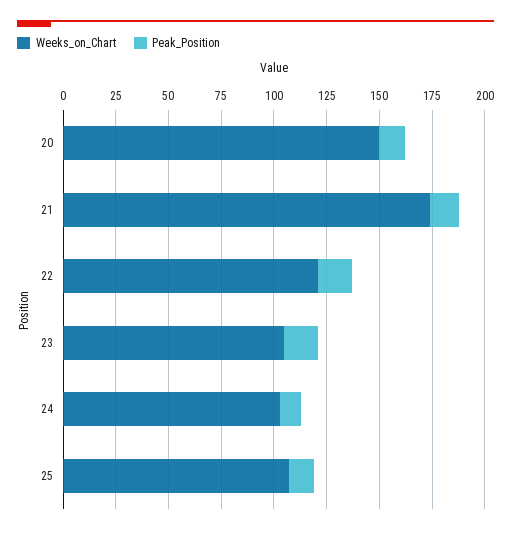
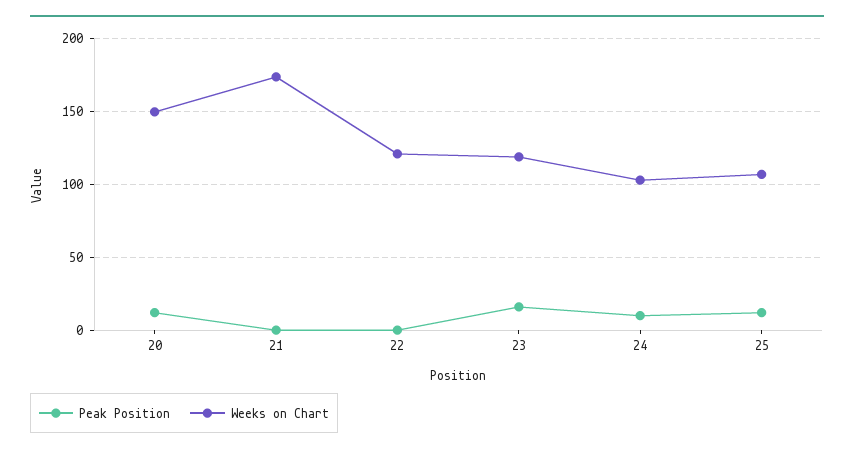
Peak_Position, 21: 15 -> 0
Peak_Position, 22: 15 -> 0
Weeks_on_Chart, 23: 105 -> 120

